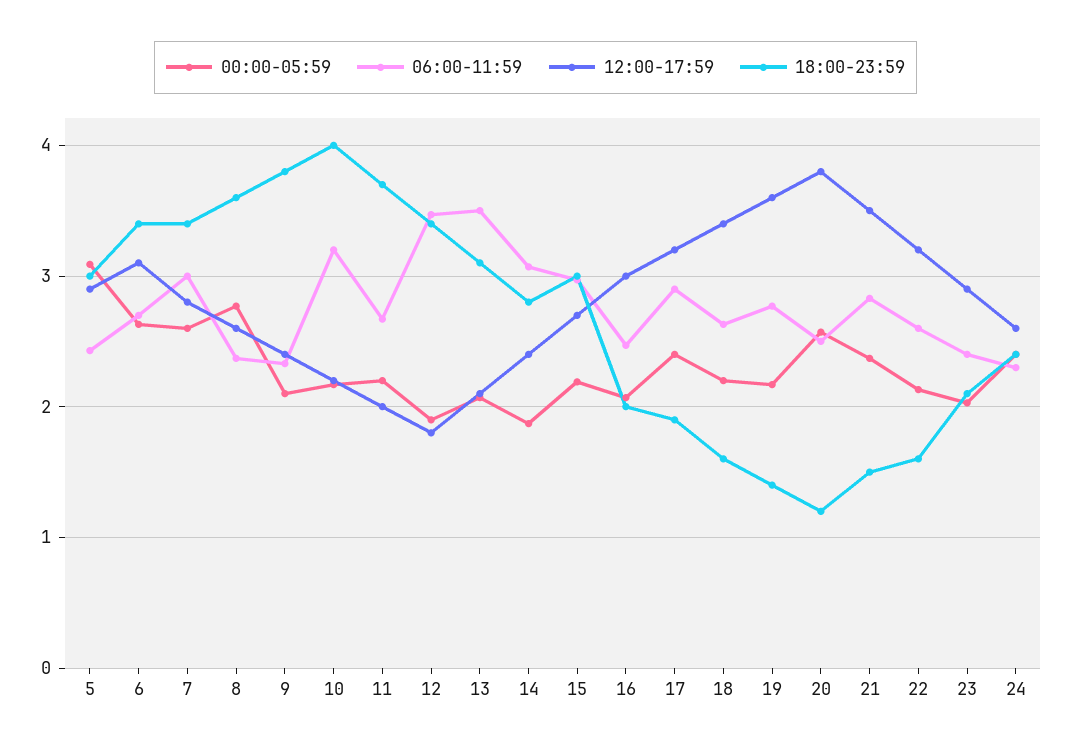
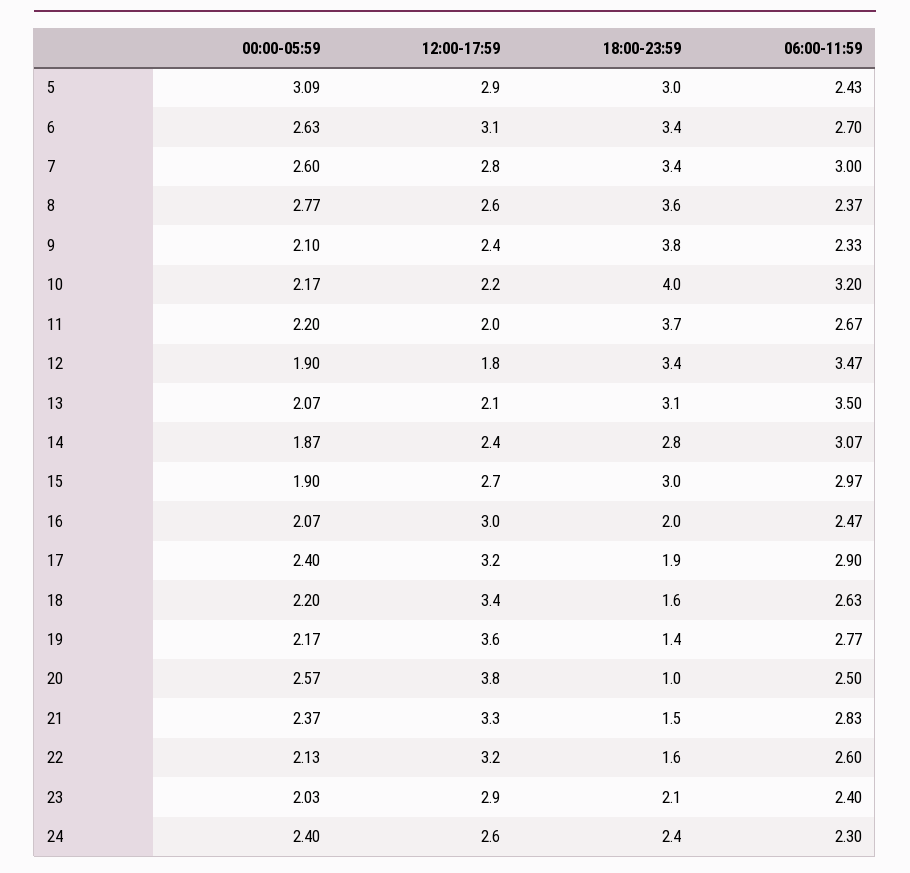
00:00-05:59, 15: 2.2 -> 1.9
18:00-23:59, 20: 1.2 -> 1
12:00-17:59, 21: 3.5 -> 3.3

